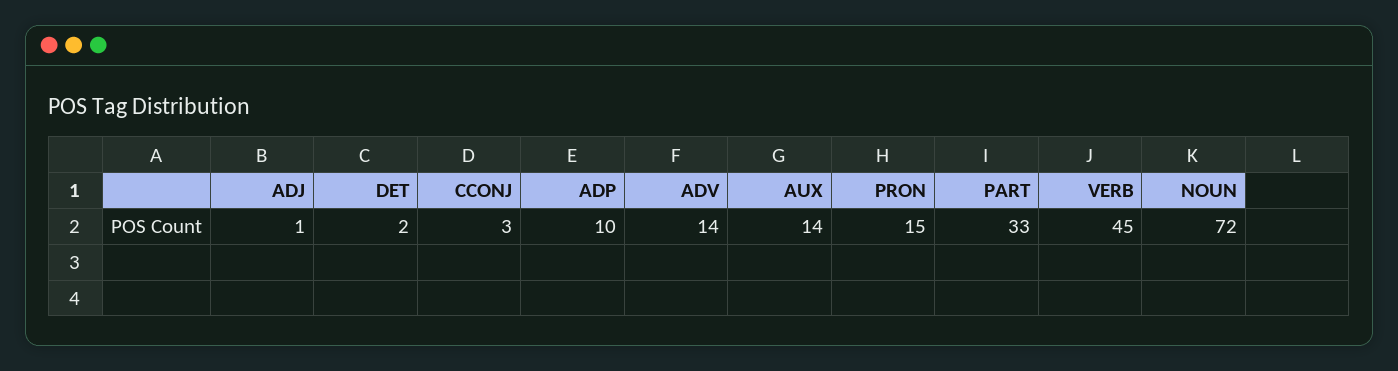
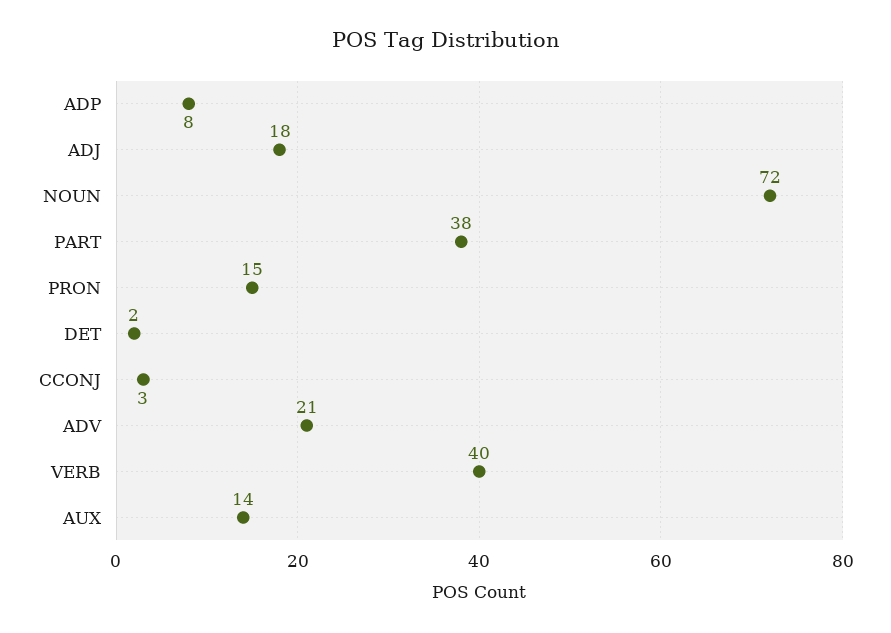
ADJ: 1 -> 18
ADP: 10 -> 8
ADV: 14 -> 21
PART: 33 -> 38
VERB: 45 -> 40

